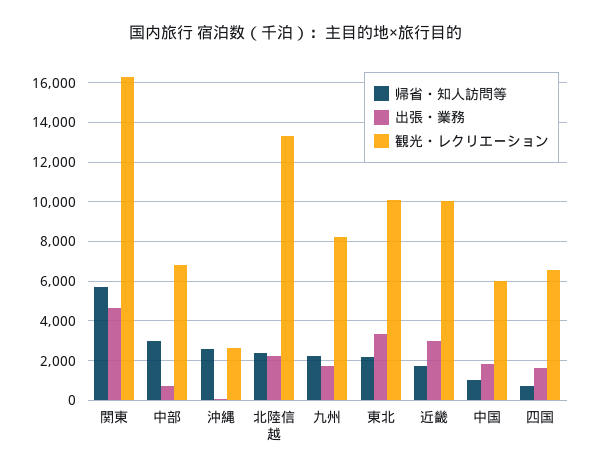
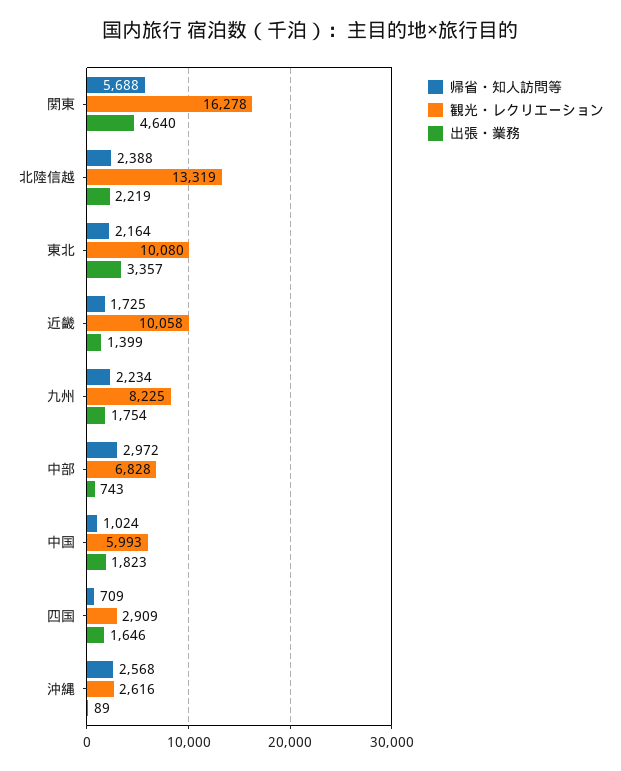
出張・業務, 近畿: 3000 -> 1399
観光・レクリエーション, 四国: 6500 -> 2909

